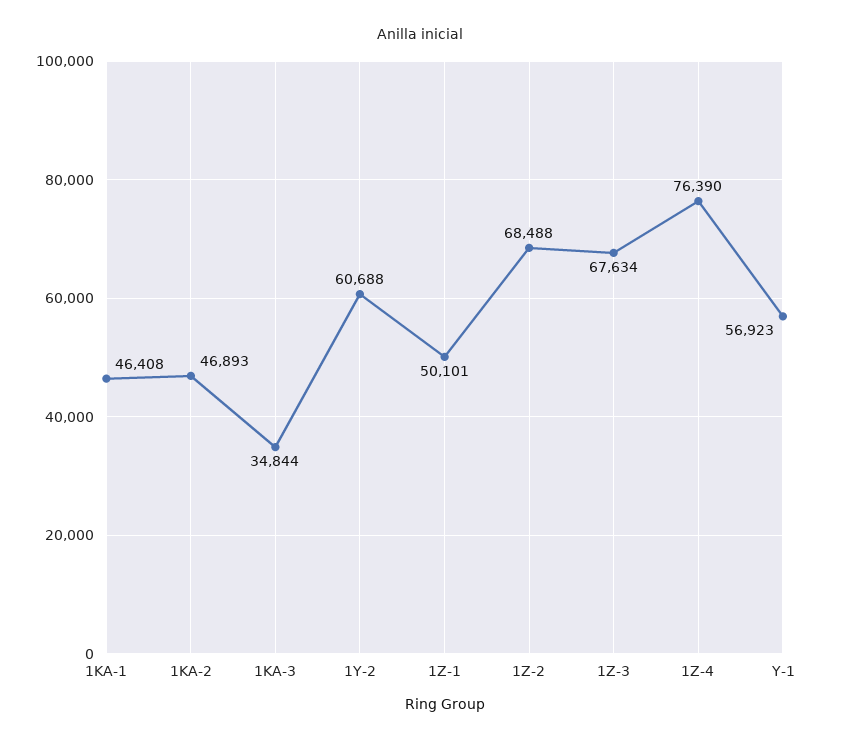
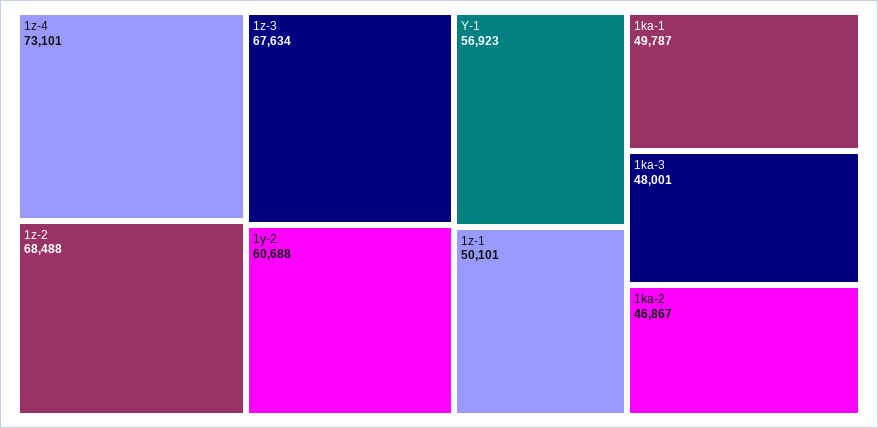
1KA-1: 46408 -> 49787
1KA-2: 46893 -> 46867
1KA-3: 34844 -> 48001
1Z-4: 76390 -> 73101

